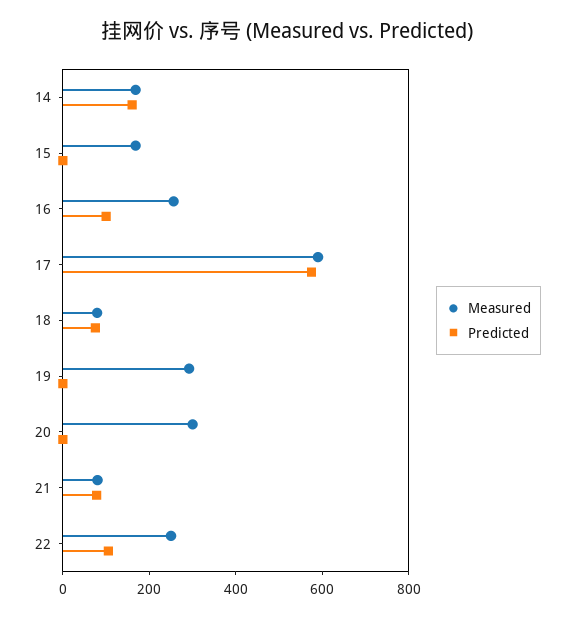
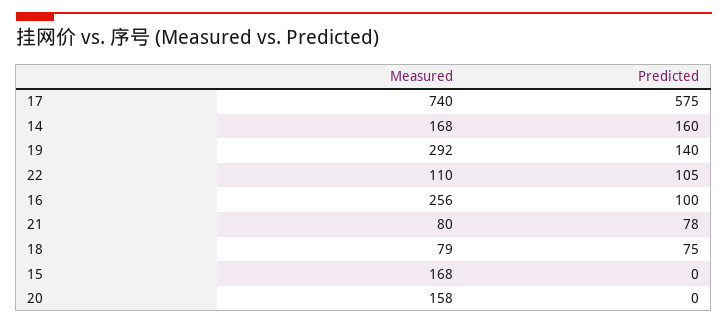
Measured, 17: 600 -> 740
Predicted, 19: 0 -> 140
Measured, 20: 300 -> 158
Measured, 22: 250 -> 110

